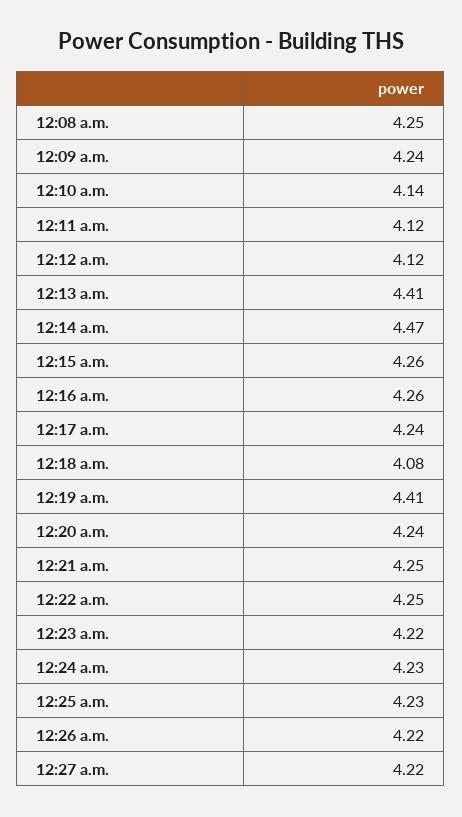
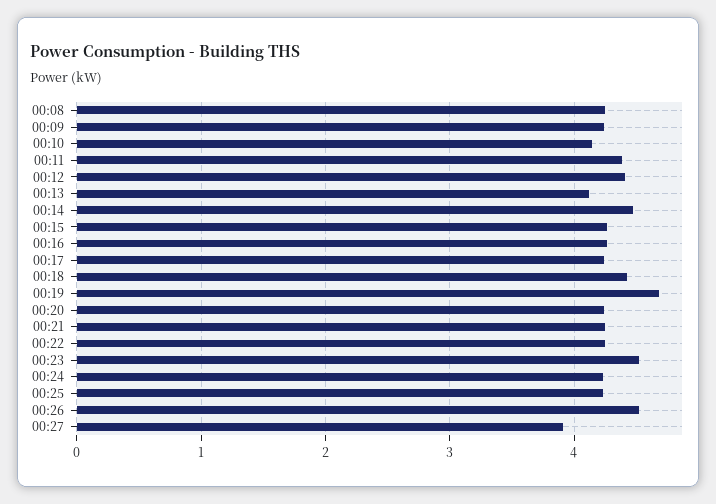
12:11 a.m.: 4.12 -> 4.4
12:12 a.m.: 4.12 -> 4.4
12:13 a.m.: 4.41 -> 4.1
12:18 a.m.: 4.08 -> 4.4
12:19 a.m.: 4.41 -> 4.7
12:23 a.m.: 4.22 -> 4.5
12:26 a.m.: 4.22 -> 4.5
12:27 a.m.: 4.22 -> 3.9

